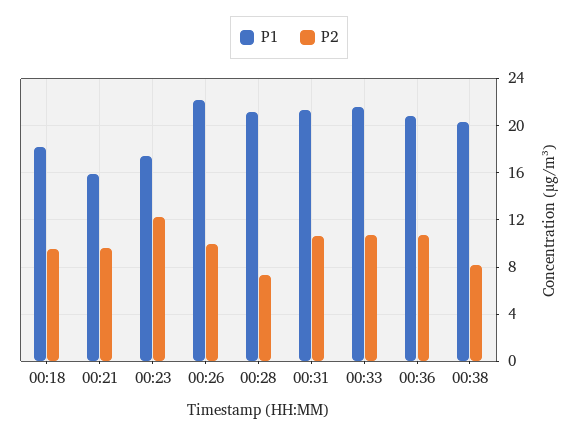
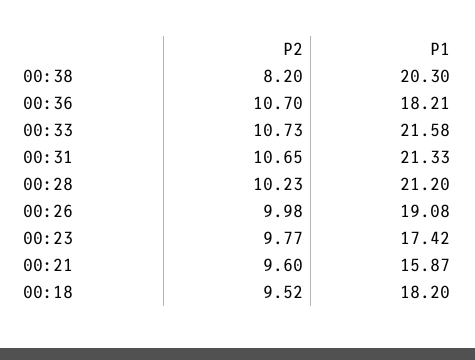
P2, 00:23: 12 -> 9.77
P1, 00:26: 22 -> 19.08
P2, 00:28: 7 -> 10.23
P1, 00:36: 21 -> 18.21

